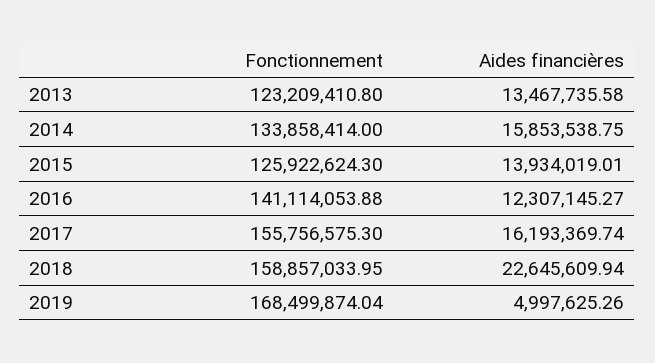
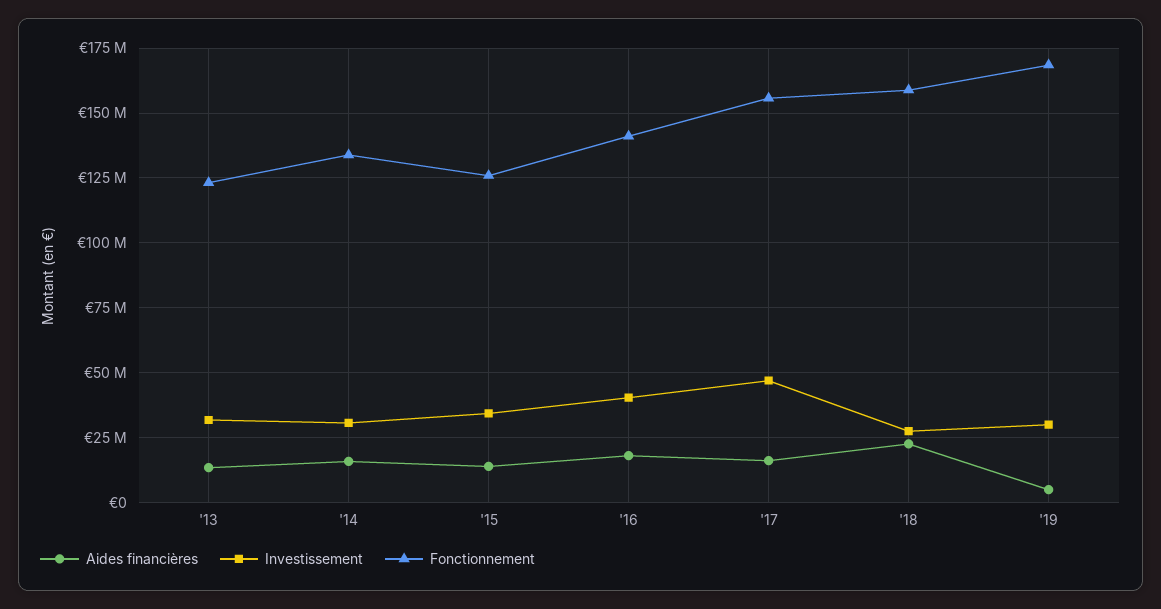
Aides financières, 2016: 12307145.27 -> 17500000
Investissement, 2013: none -> 32500000
Investissement, 2014: none -> 30000000
Investissement, 2015: none -> 35000000
Investissement, 2016: none -> 40000000
Investissement, 2017: none -> 47500000
Investissement, 2018: none -> 27500000
Investissement, 2019: none -> 30000000

